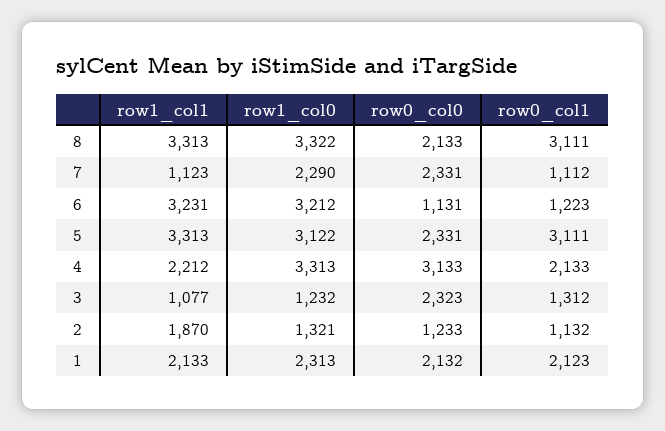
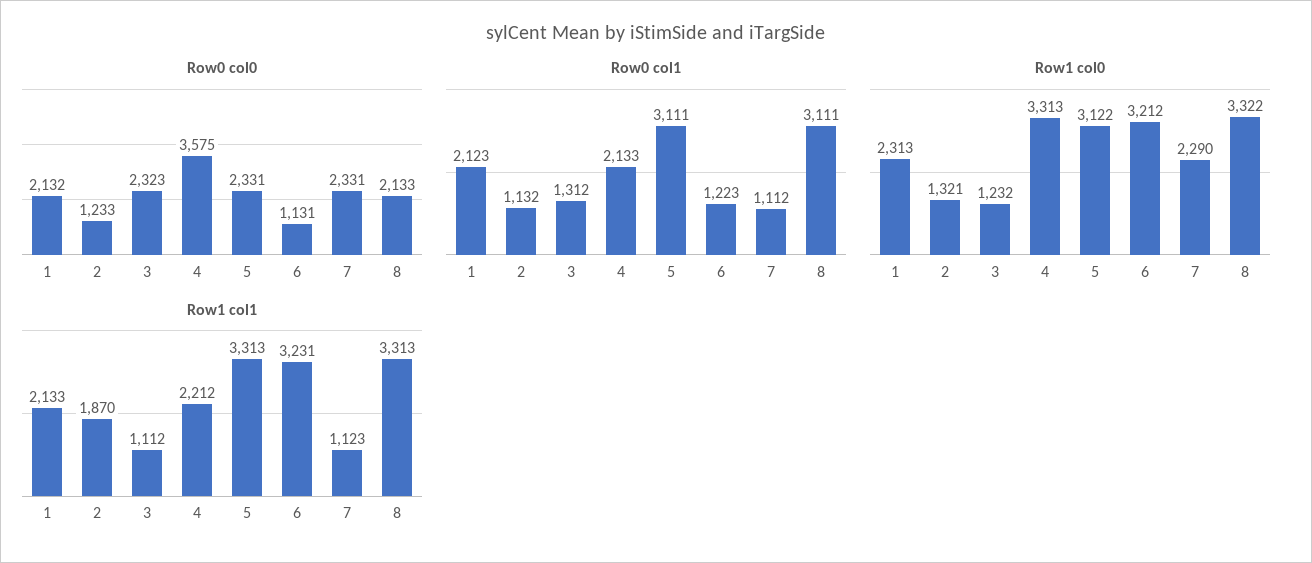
row0_col0, 4: 3133 -> 3575
row1_col1, 3: 1077 -> 1112

